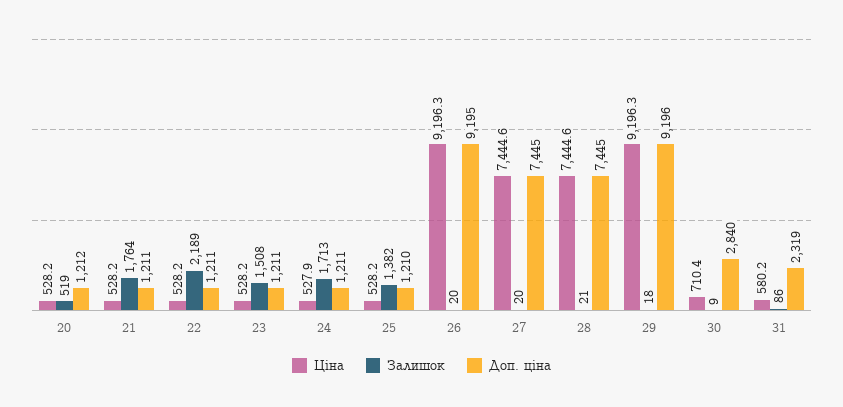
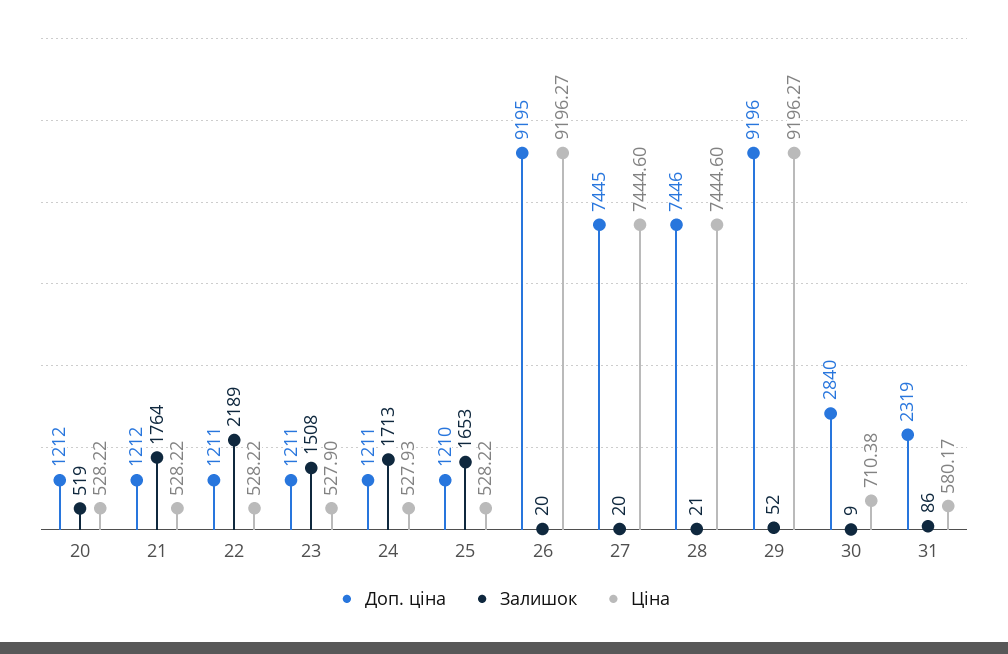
Доп. ціна, 21: 1211 -> 1212
Ціна, 23: 528.2 -> 527.9
Залишок, 25: 1382 -> 1653
Доп. ціна, 28: 7445 -> 7446
Залишок, 29: 18 -> 52

